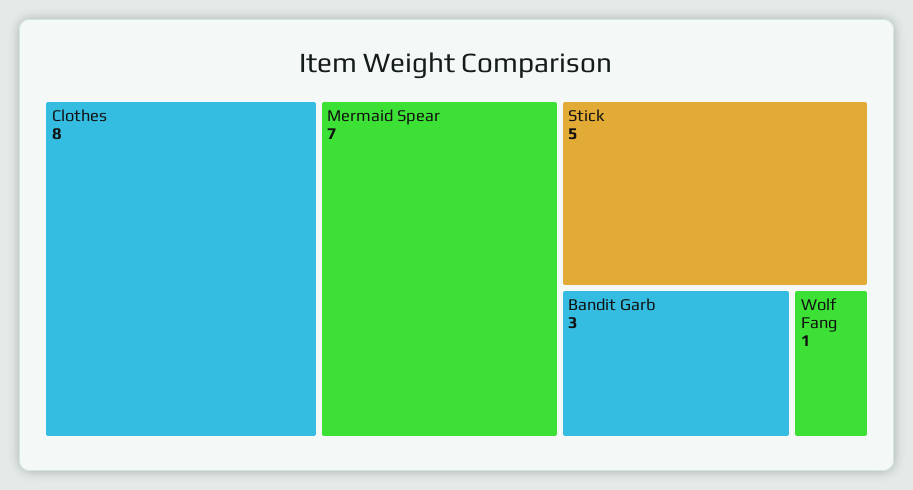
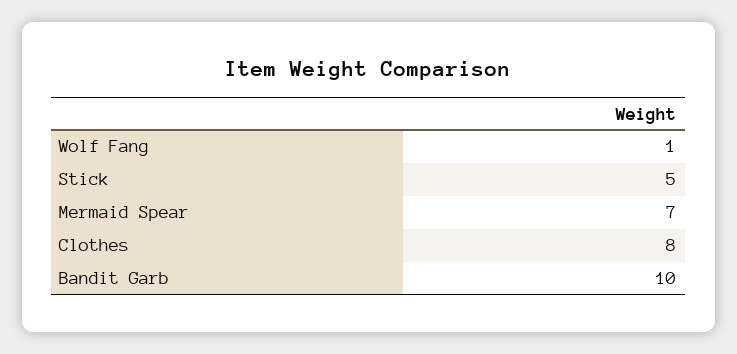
Bandit Garb: 3 -> 10

